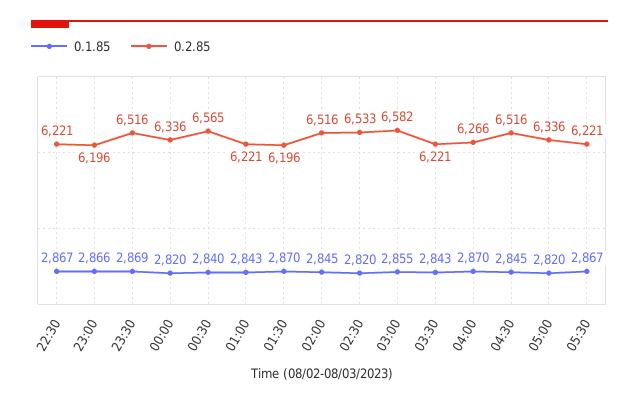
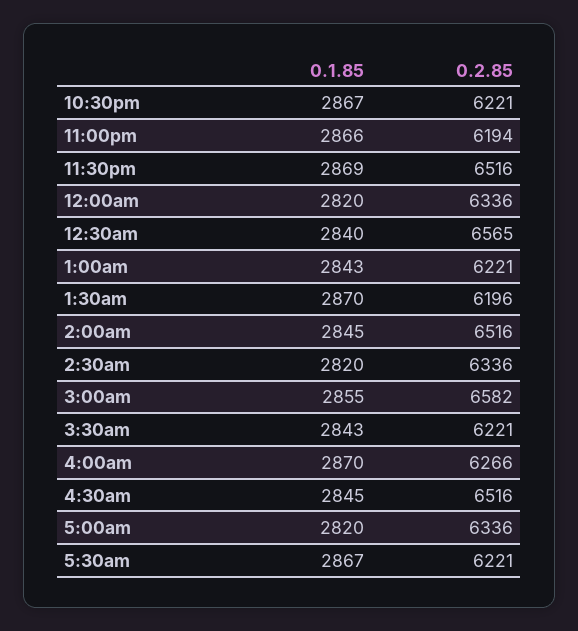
0.2.85, 23:00: 6196 -> 6194
0.2.85, 02:30: 6533 -> 6336

